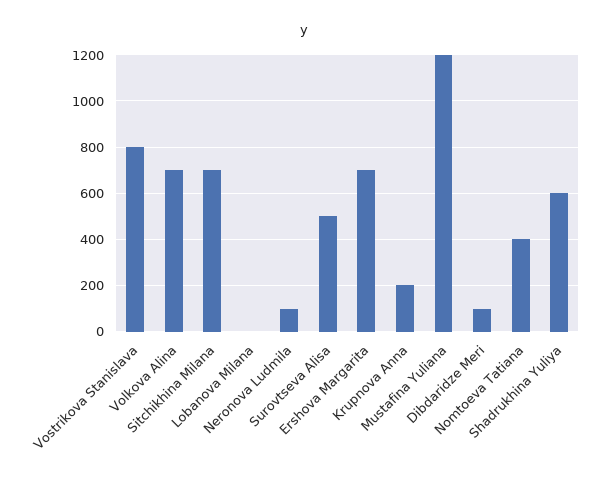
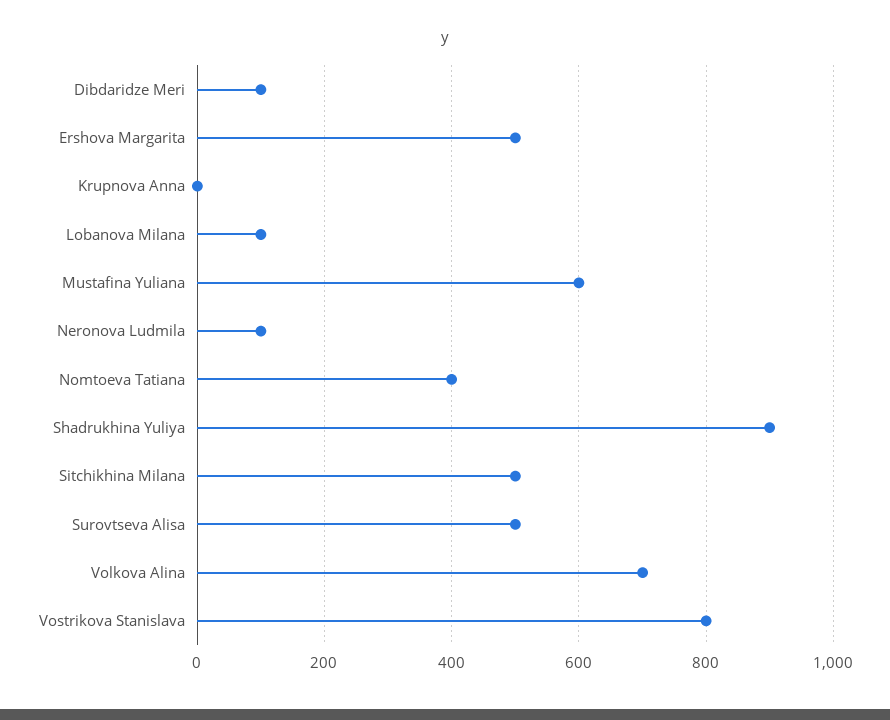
Sitchikhina Milana: 700 -> 500
Lobanova Milana: 0 -> 100
Ershova Margarita: 700 -> 500
Krupnova Anna: 200 -> 0
Mustafina Yuliana: 1200 -> 600
Shadrukhina Yuliya: 600 -> 900

